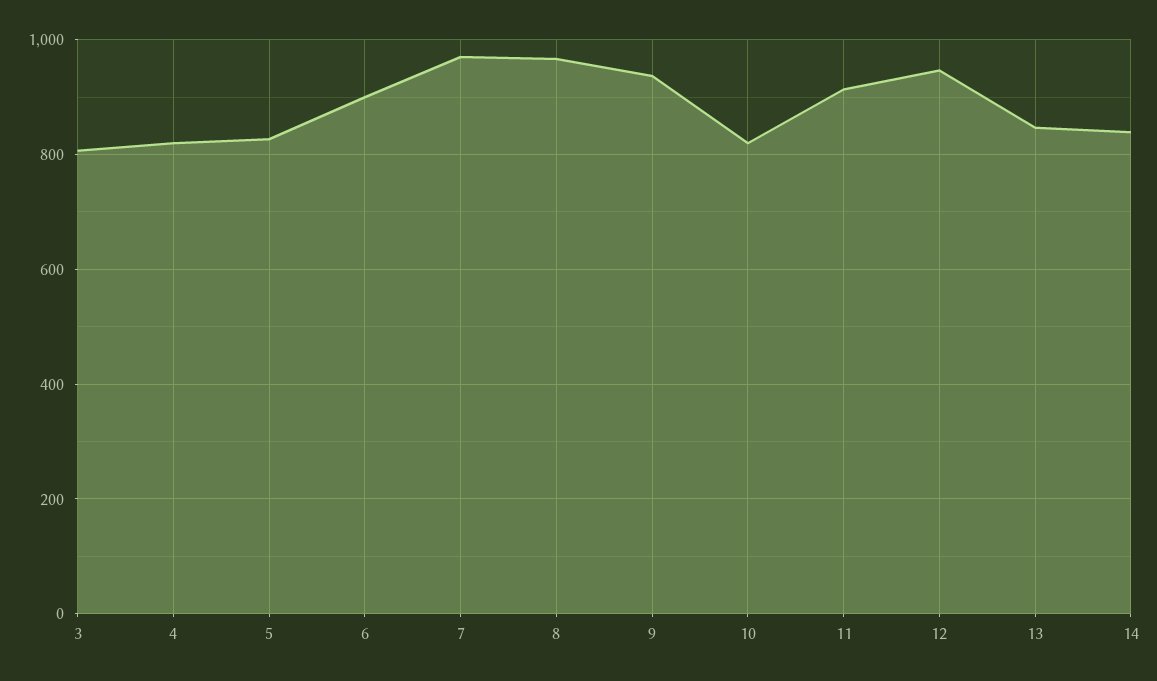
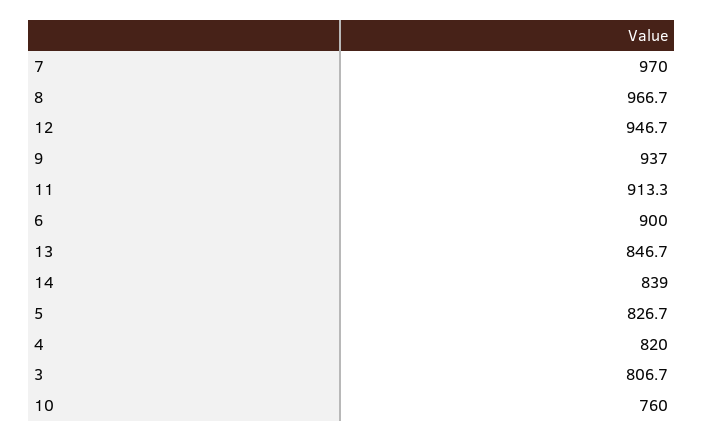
10: 820 -> 760

